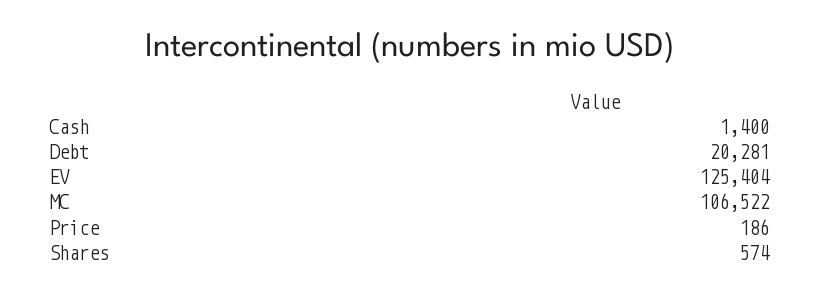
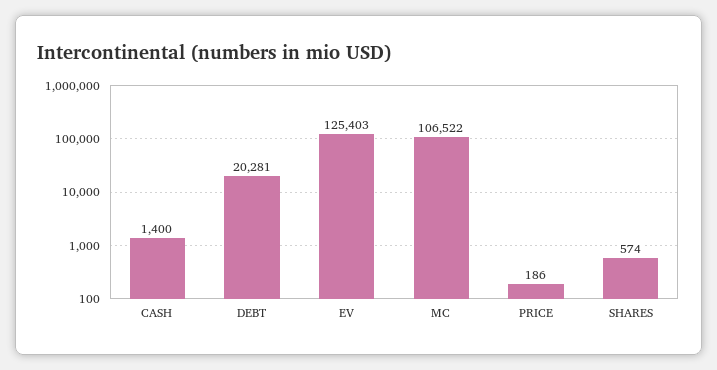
EV: 125404 -> 125403

